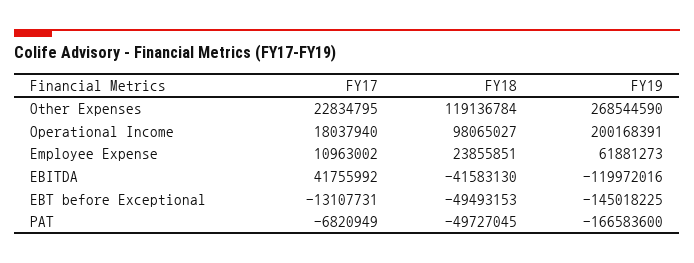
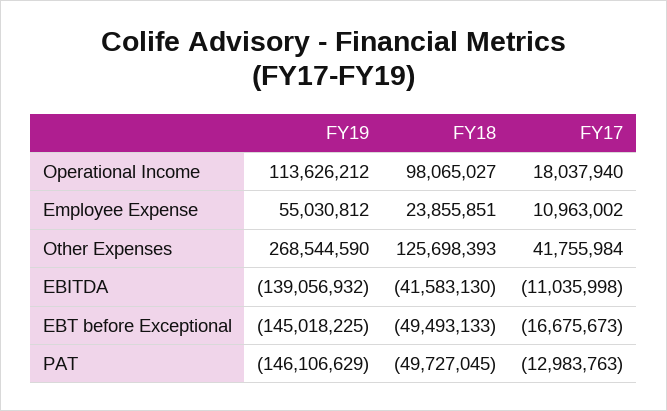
FY17, Other Expenses: 22834795 -> 41755984
FY18, Other Expenses: 119136784 -> 125698393
FY19, Operational Income: 200168391 -> 113626212
FY19, Employee Expense: 61881273 -> 55030812
FY17, EBITDA: 41755992 -> -11035998
FY19, EBITDA: -119972016 -> -139056932
FY17, EBT before Exceptional: -13107731 -> -16675673
FY18, EBT before Exceptional: -49493153 -> -49493133
FY17, PAT: -6820949 -> -12983763
FY19, PAT: -166583600 -> -146106629

